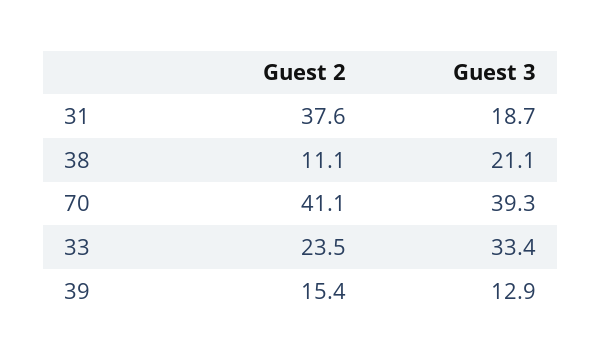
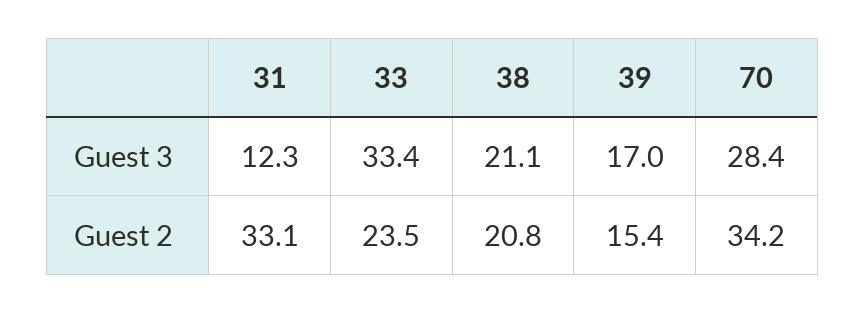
Guest 2, 31: 37.6 -> 33.1
Guest 3, 31: 18.7 -> 12.3
Guest 2, 38: 11.1 -> 20.8
Guest 2, 70: 41.1 -> 34.2
Guest 3, 70: 39.3 -> 28.4
Guest 3, 39: 12.9 -> 17

